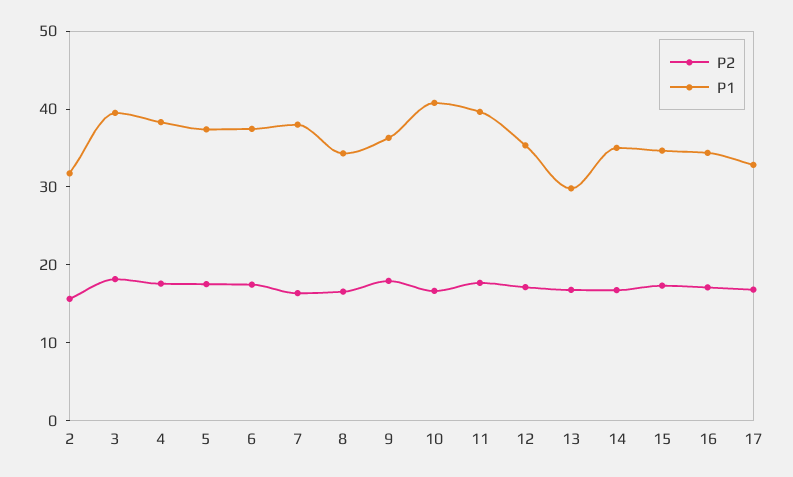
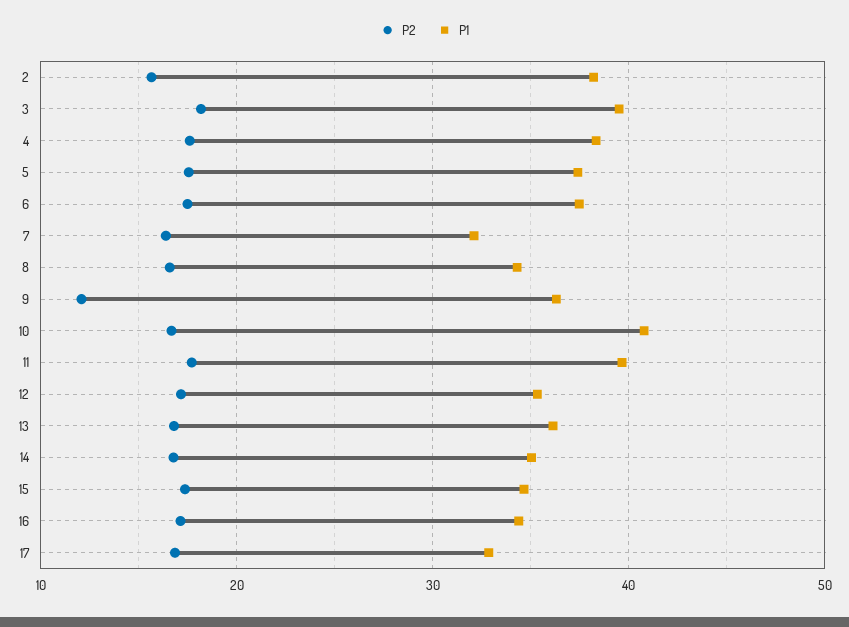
P1, 2: 32 -> 38
P1, 7: 38 -> 32
P2, 9: 18 -> 12
P1, 13: 30 -> 36

